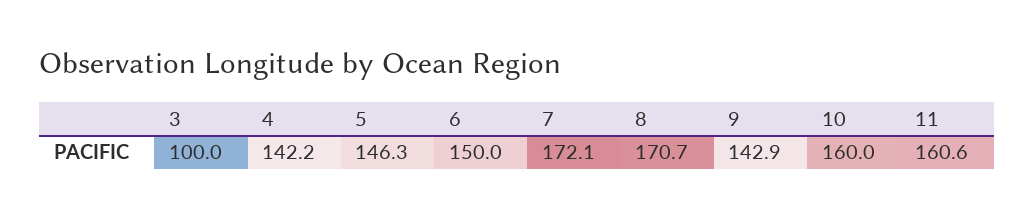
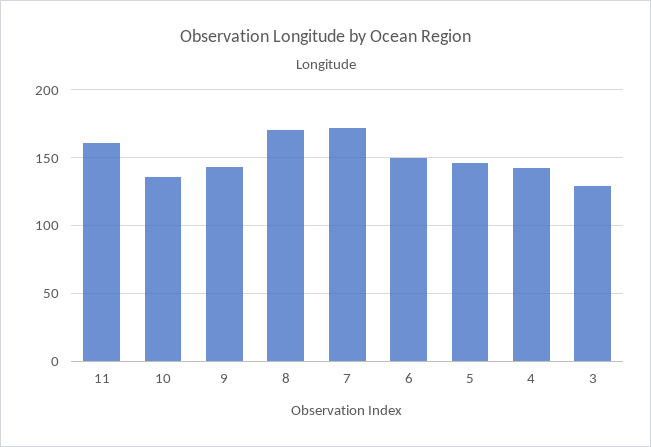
3: 100 -> 130
10: 160 -> 135

